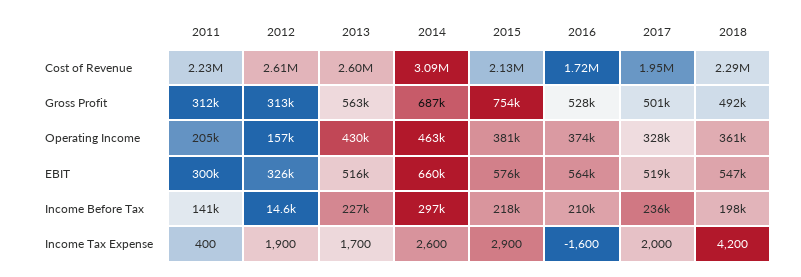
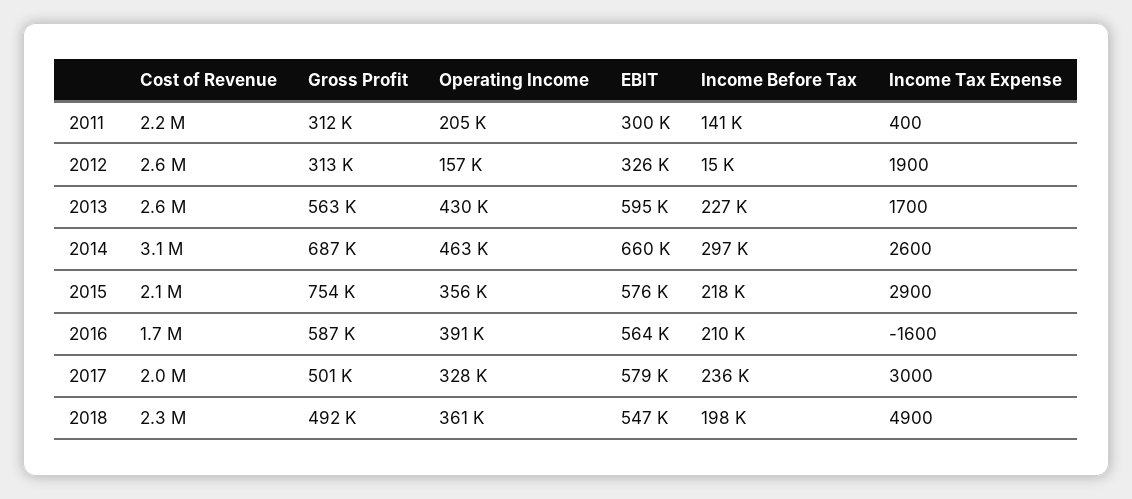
2016, Gross Profit: 528000 -> 587000
2015, Operating Income: 381000 -> 356000
2016, Operating Income: 374000 -> 391000
2013, EBIT: 516000 -> 595000
2017, EBIT: 519000 -> 579000
2017, Income Tax Expense: 2000 -> 3000
2018, Income Tax Expense: 4200 -> 4900

